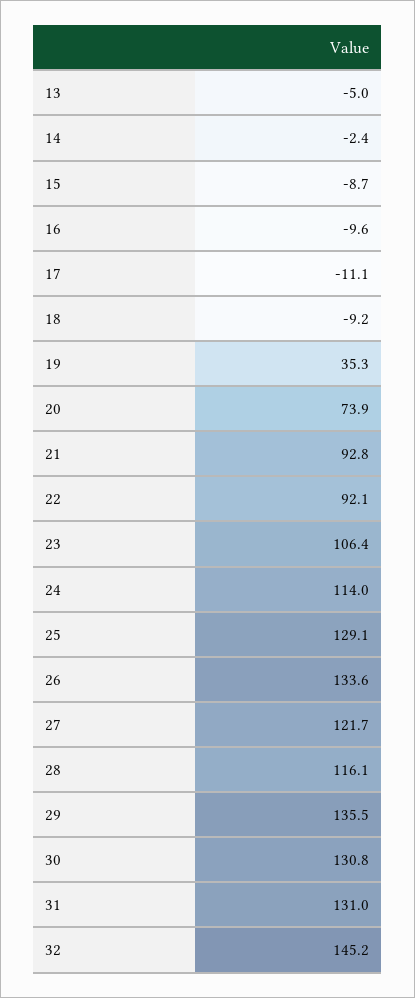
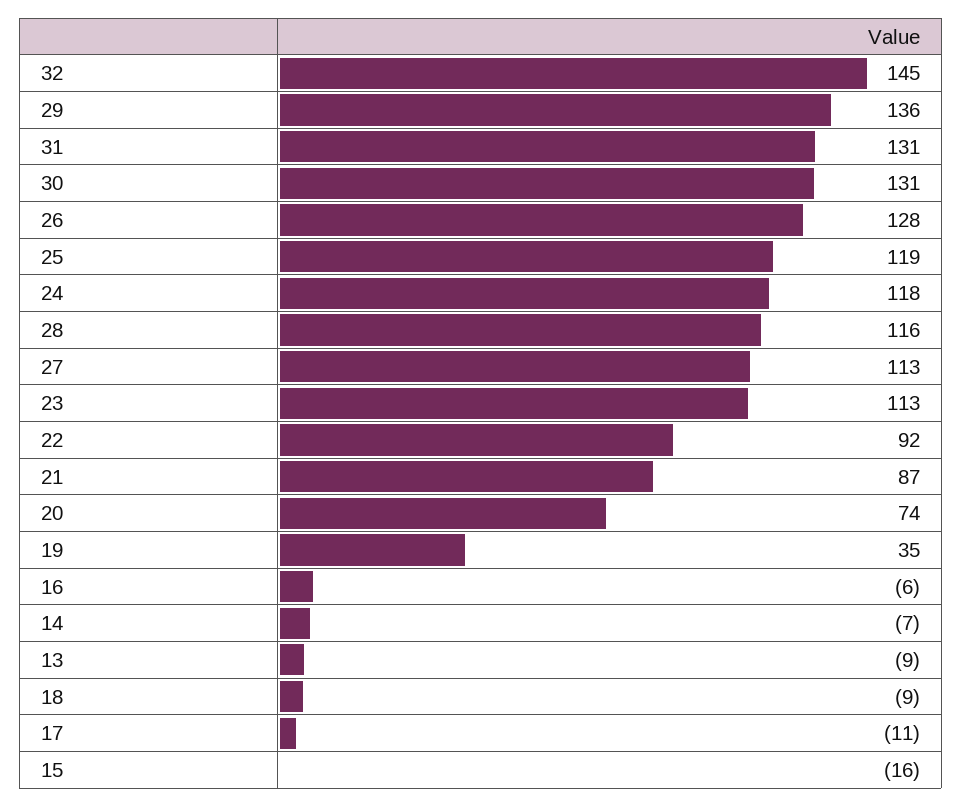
13: -5 -> -9
14: -2.4 -> -7
15: -8.7 -> -16
16: -9.6 -> -6
21: 92.8 -> 87
23: 106.4 -> 113
24: 114 -> 118
25: 129.1 -> 119
26: 133.6 -> 128
27: 121.7 -> 113

